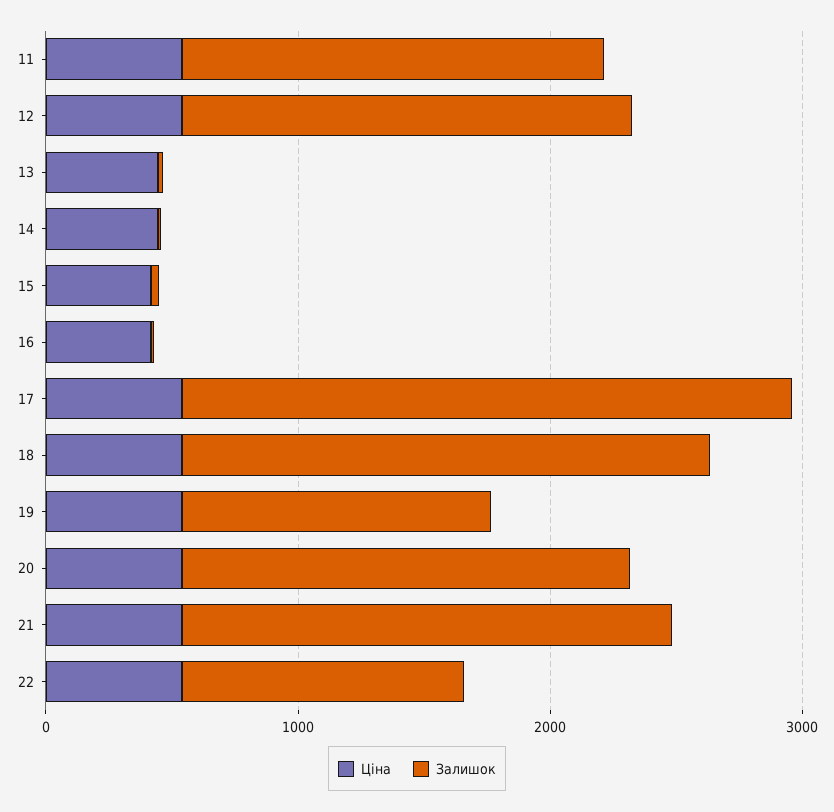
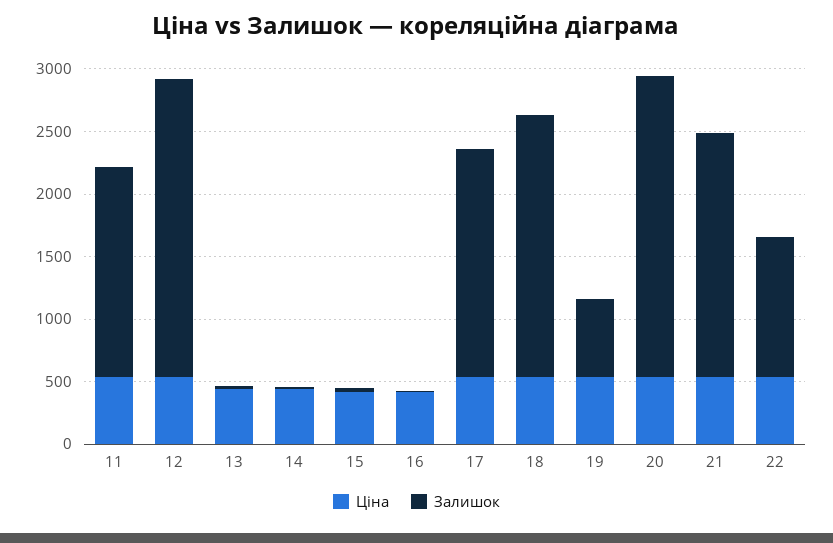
Залишок, 12: 1800 -> 2400
Залишок, 17: 2400 -> 1800
Залишок, 19: 1200 -> 600
Залишок, 20: 1800 -> 2400

